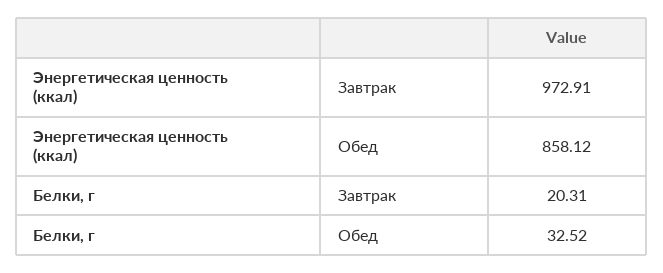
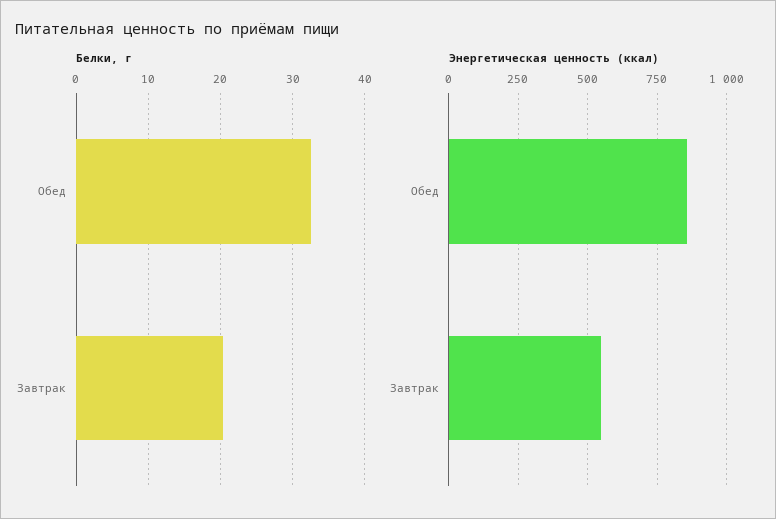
Энергетическая ценность (ккал), Завтрак: 972.91 -> 550

